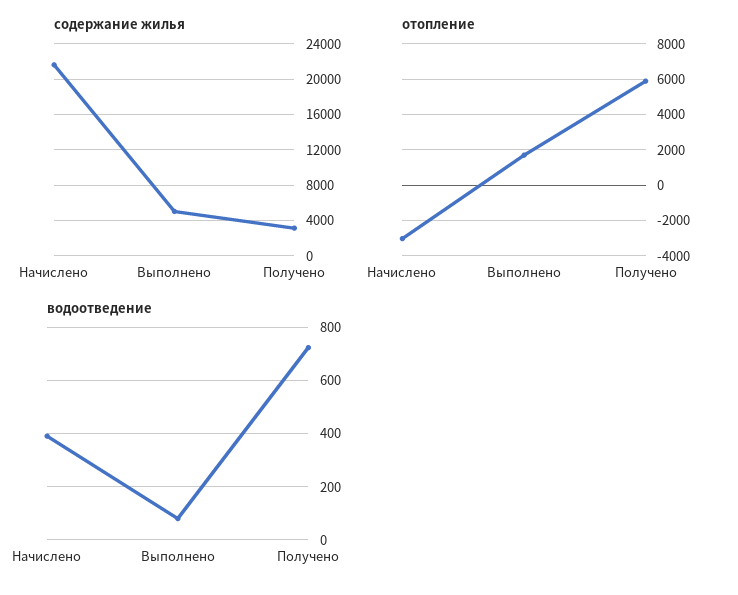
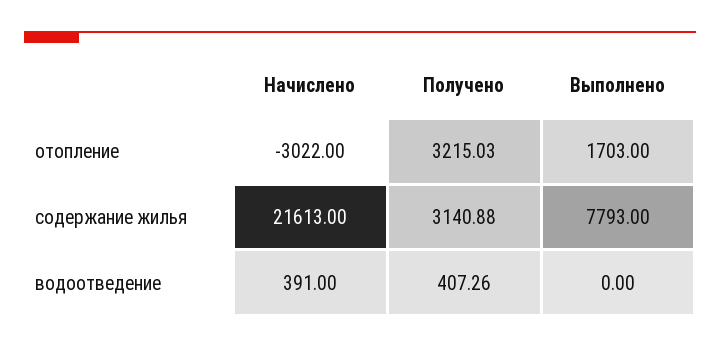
содержание жилья, Выполнено: 5000 -> 7793
отопление, Получено: 6000 -> 3215.03
водоотведение, Выполнено: 75 -> 0
водоотведение, Получено: 725 -> 407.26

